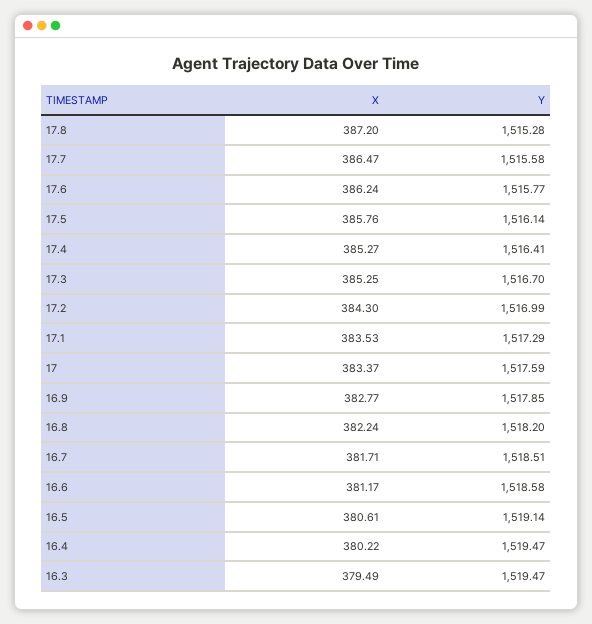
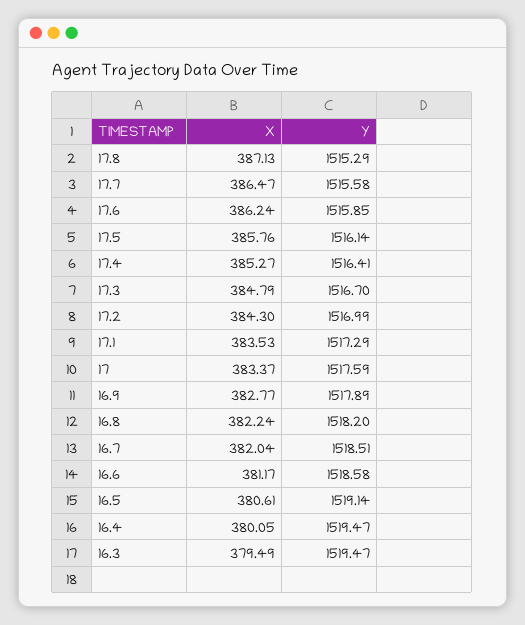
X, 17.8: 387.2 -> 387.13
Y, 17.8: 1515.28 -> 1515.29
Y, 17.6: 1515.77 -> 1515.85
X, 17.3: 385.25 -> 384.79
Y, 16.9: 1517.85 -> 1517.89
X, 16.7: 381.71 -> 382.04
X, 16.4: 380.22 -> 380.05

